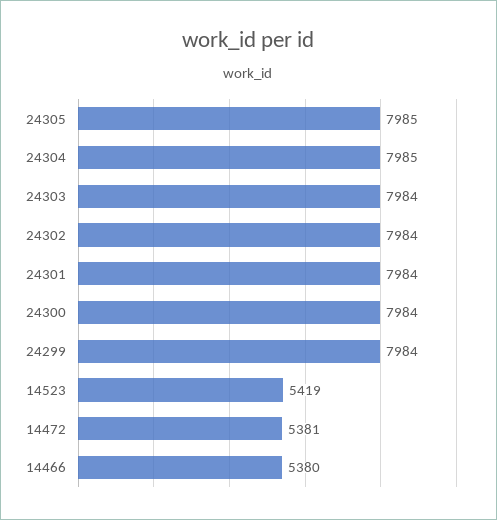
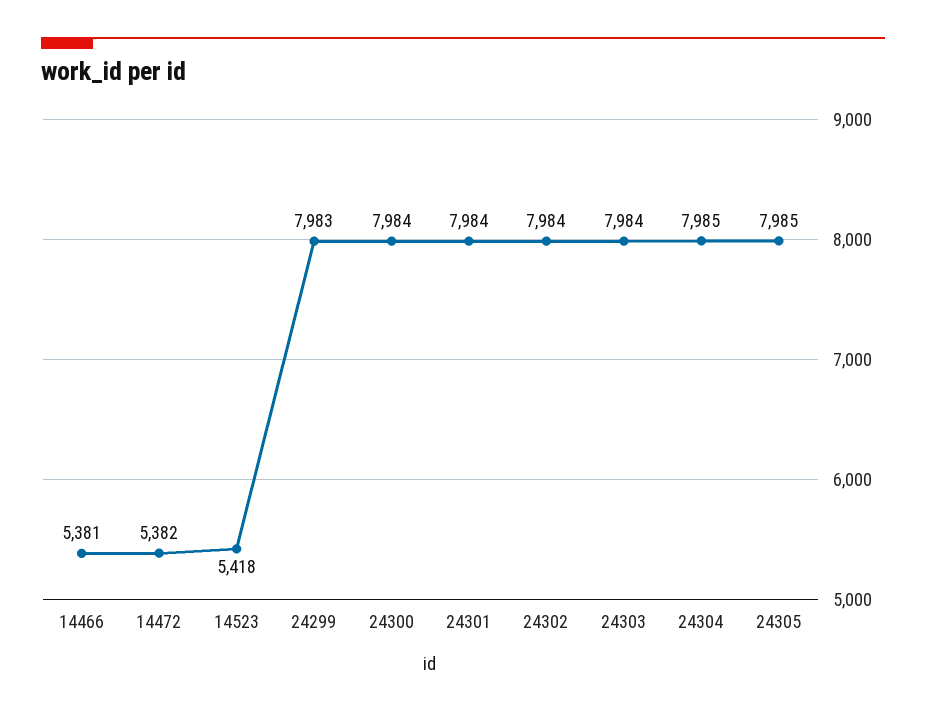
24299: 7984 -> 7983
14523: 5419 -> 5418
14472: 5381 -> 5382
14466: 5380 -> 5381

